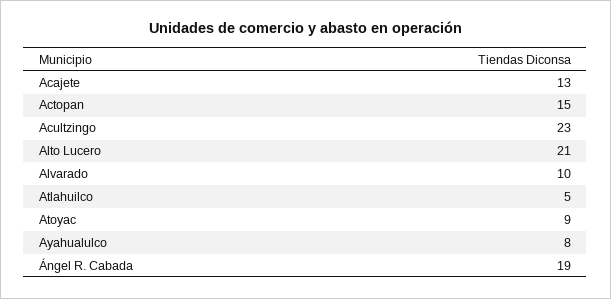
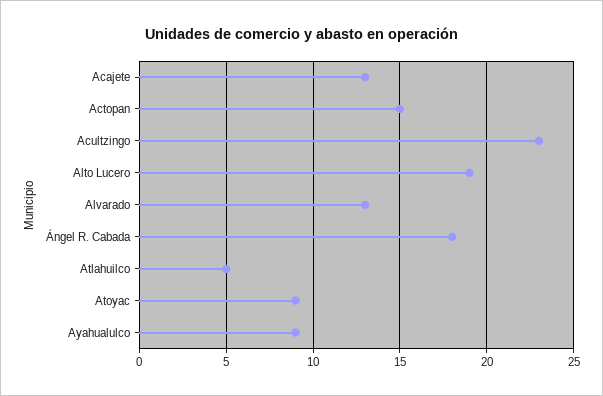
Alto Lucero: 21 -> 19
Alvarado: 10 -> 13
Ayahualulco: 8 -> 9
Ángel R. Cabada: 19 -> 18

